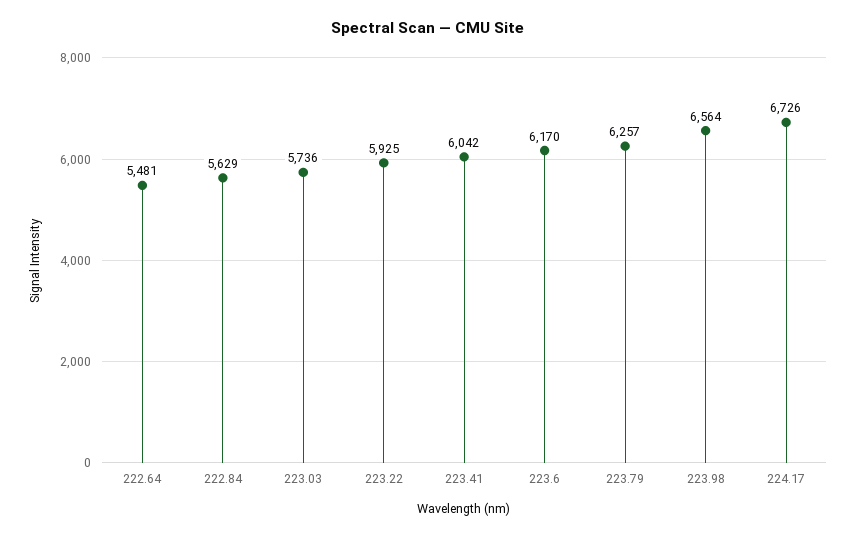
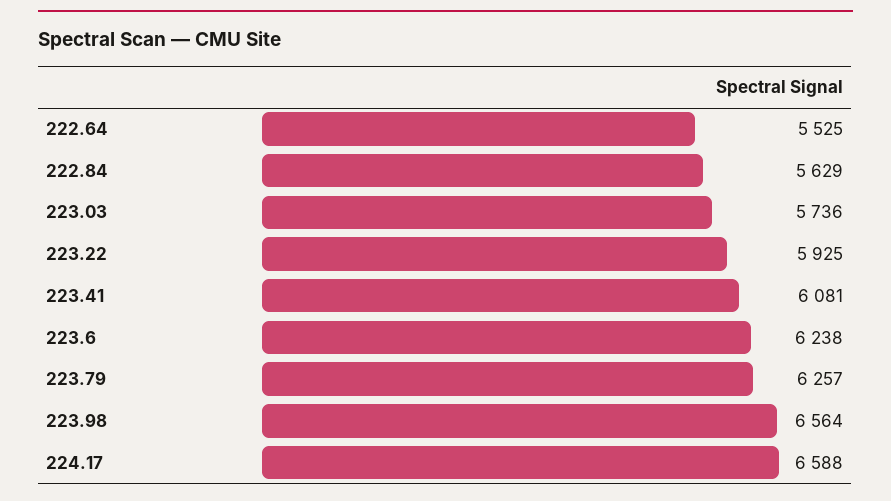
222.64: 5481 -> 5525
223.41: 6042 -> 6081
223.6: 6170 -> 6238
224.17: 6726 -> 6588

